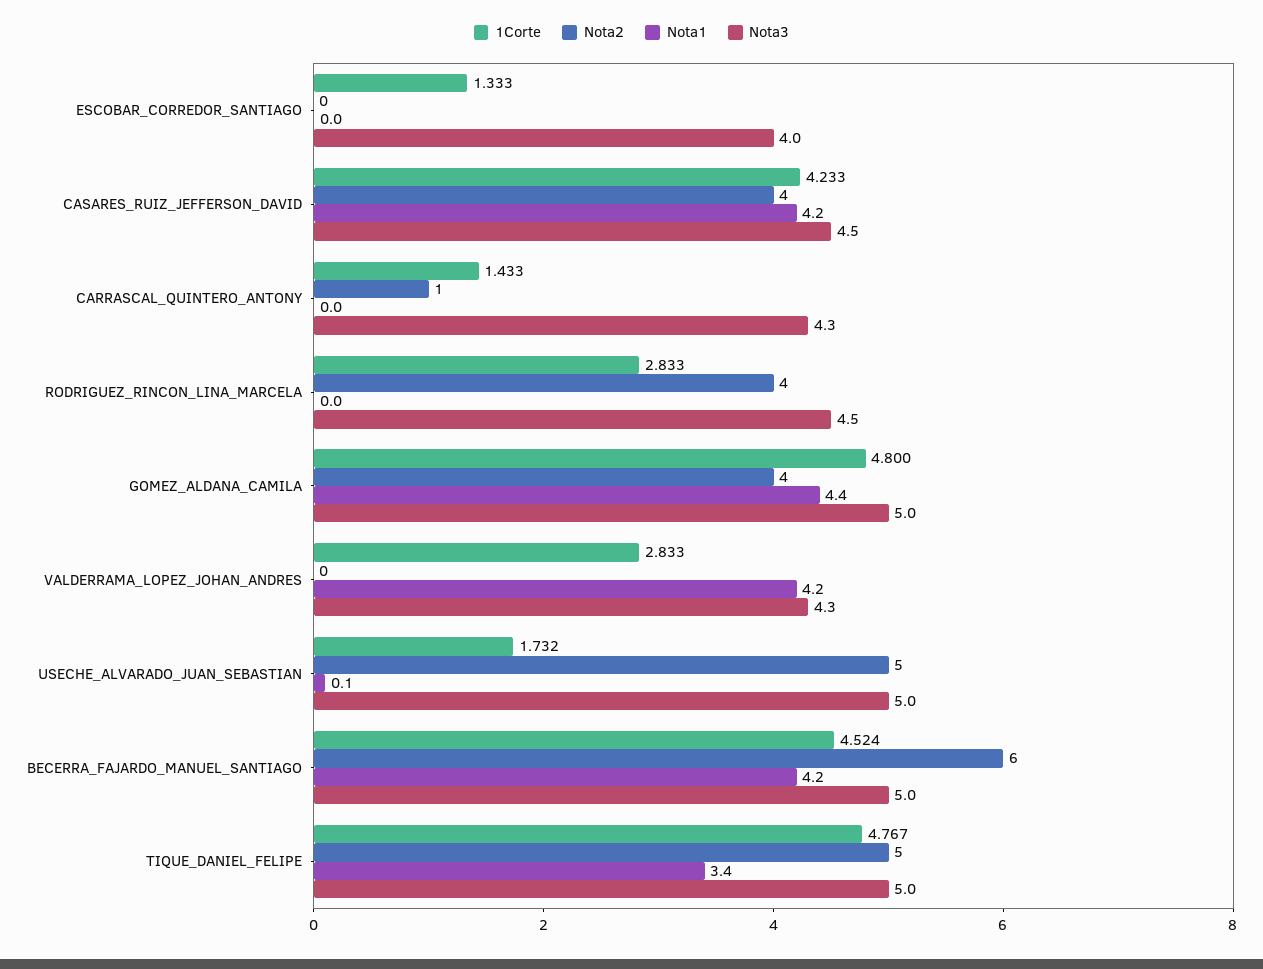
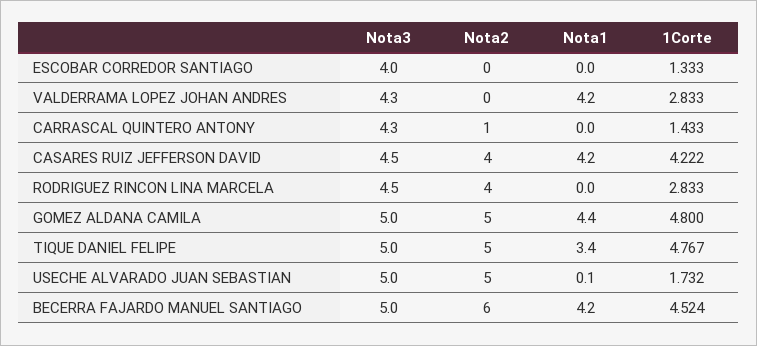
1Corte, CASARES_RUIZ_JEFFERSON_DAVID: 4.233 -> 4.222
Nota2, GOMEZ_ALDANA_CAMILA: 4 -> 5

